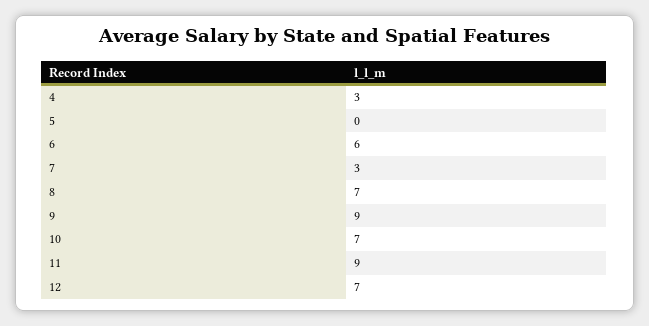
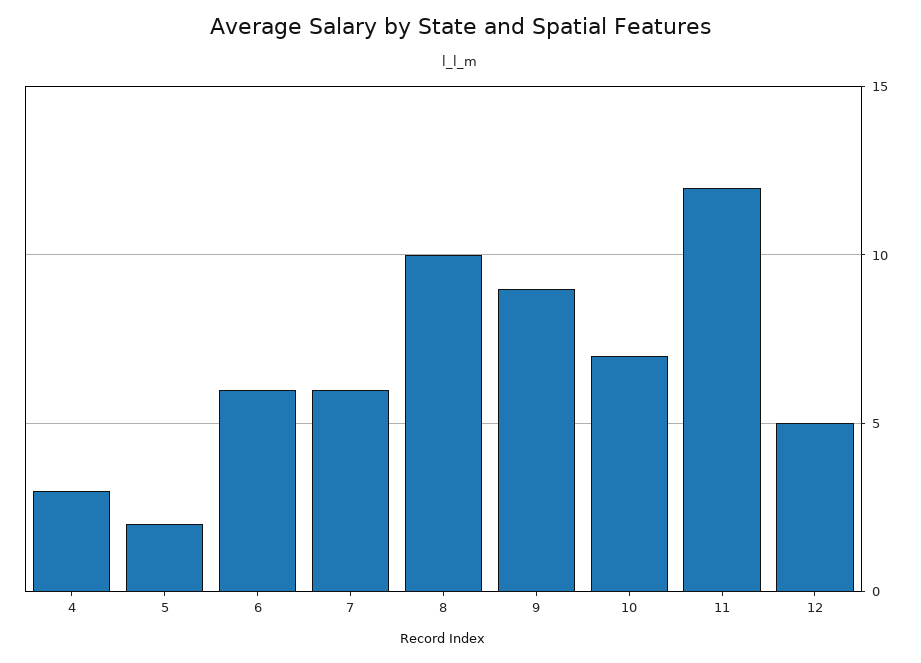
5: 0 -> 2
7: 3 -> 6
8: 7 -> 10
11: 9 -> 12
12: 7 -> 5

